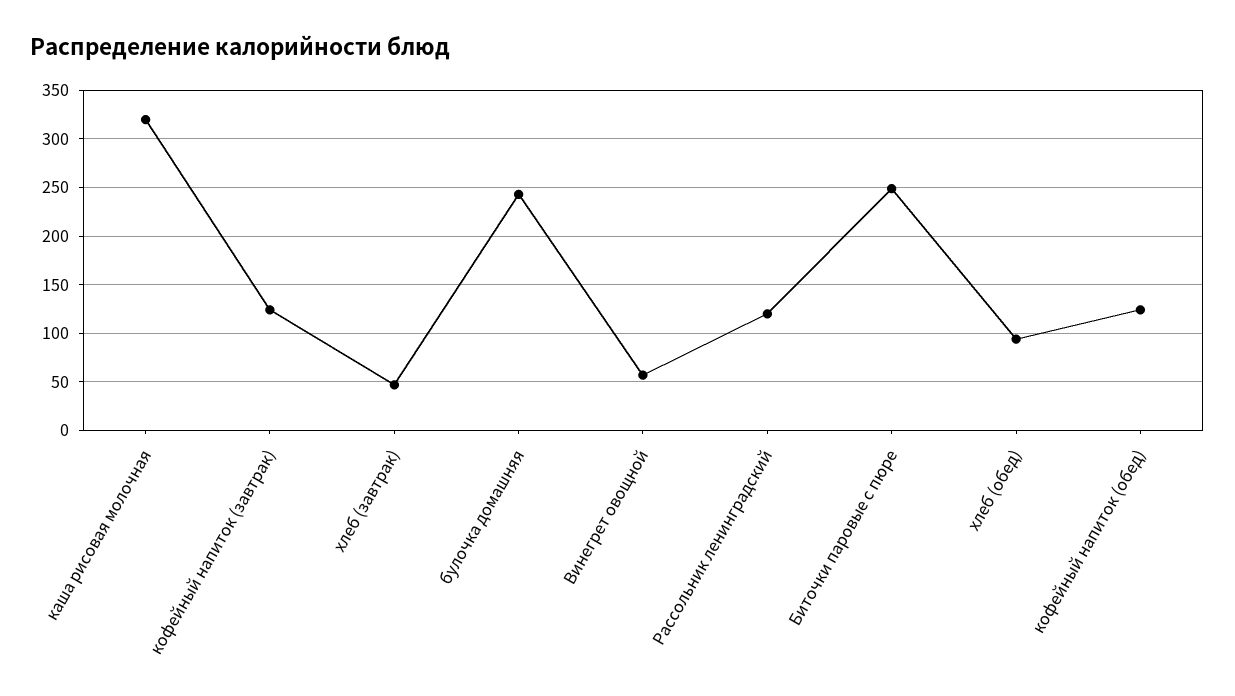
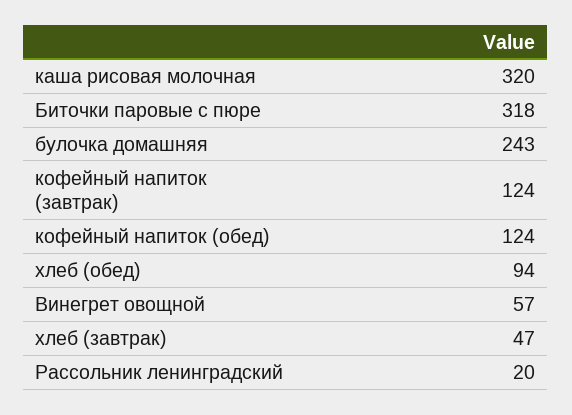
Рассольник ленинградский: 120 -> 20
Биточки паровые с пюре: 250 -> 318

